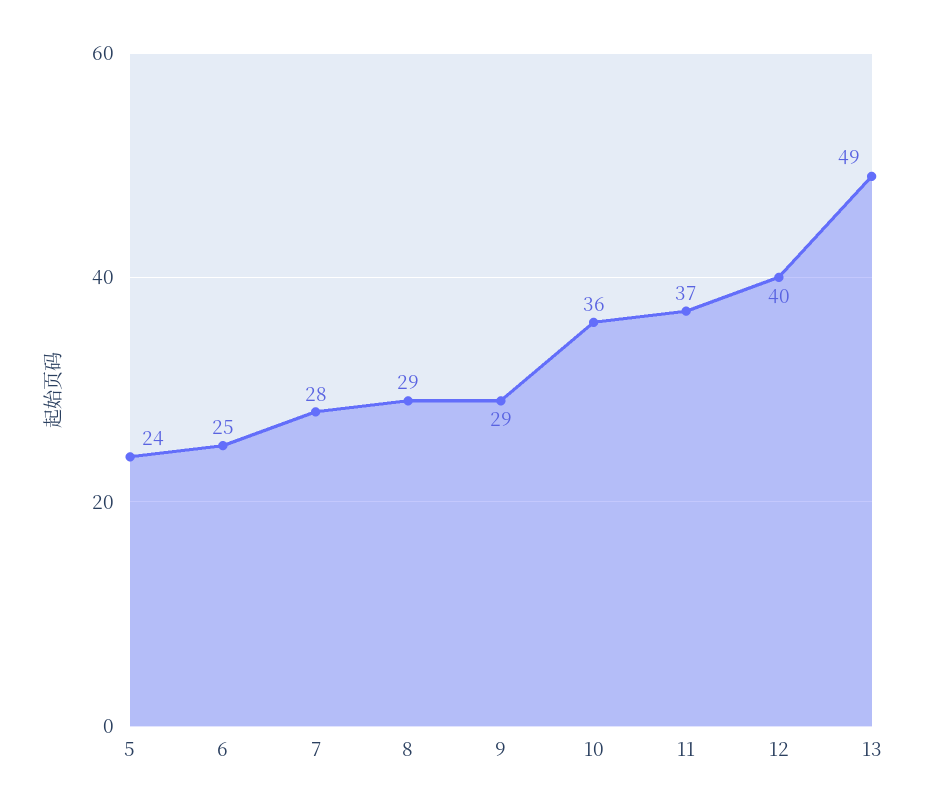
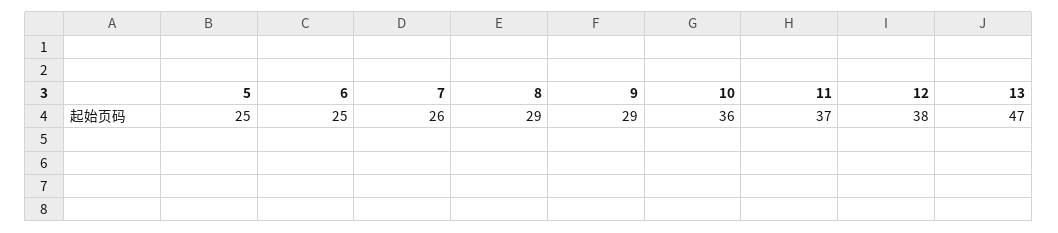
5: 24 -> 25
7: 28 -> 26
12: 40 -> 38
13: 49 -> 47

